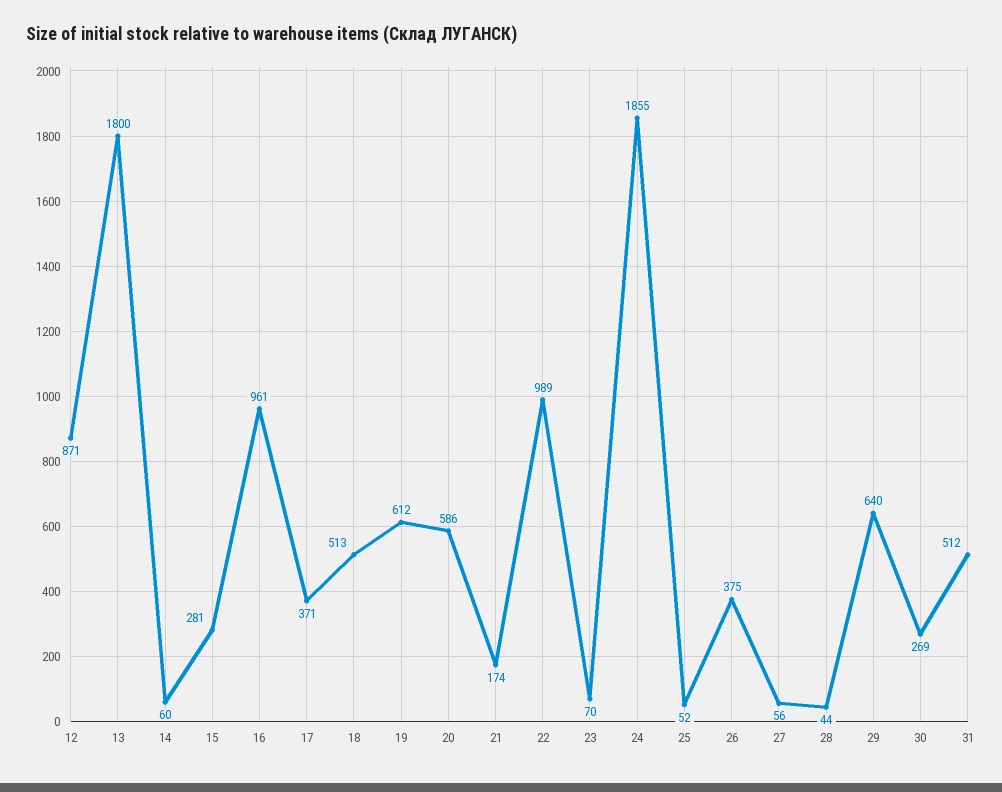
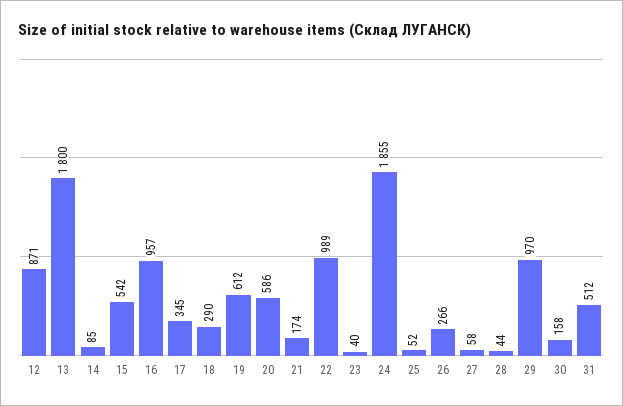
14: 60 -> 85
15: 281 -> 542
16: 961 -> 957
17: 371 -> 345
18: 513 -> 290
23: 70 -> 40
26: 375 -> 266
27: 56 -> 58
29: 640 -> 970
30: 269 -> 158

